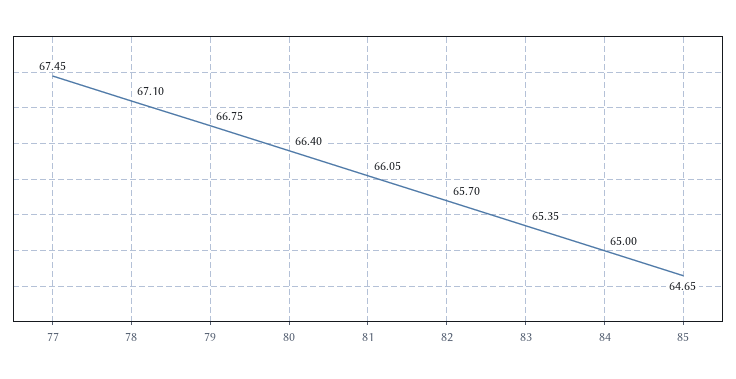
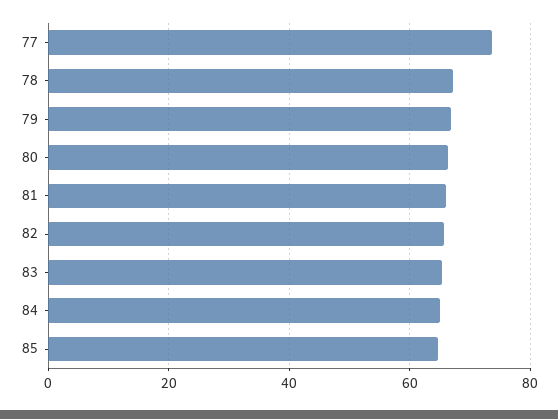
77: 67.45 -> 74

